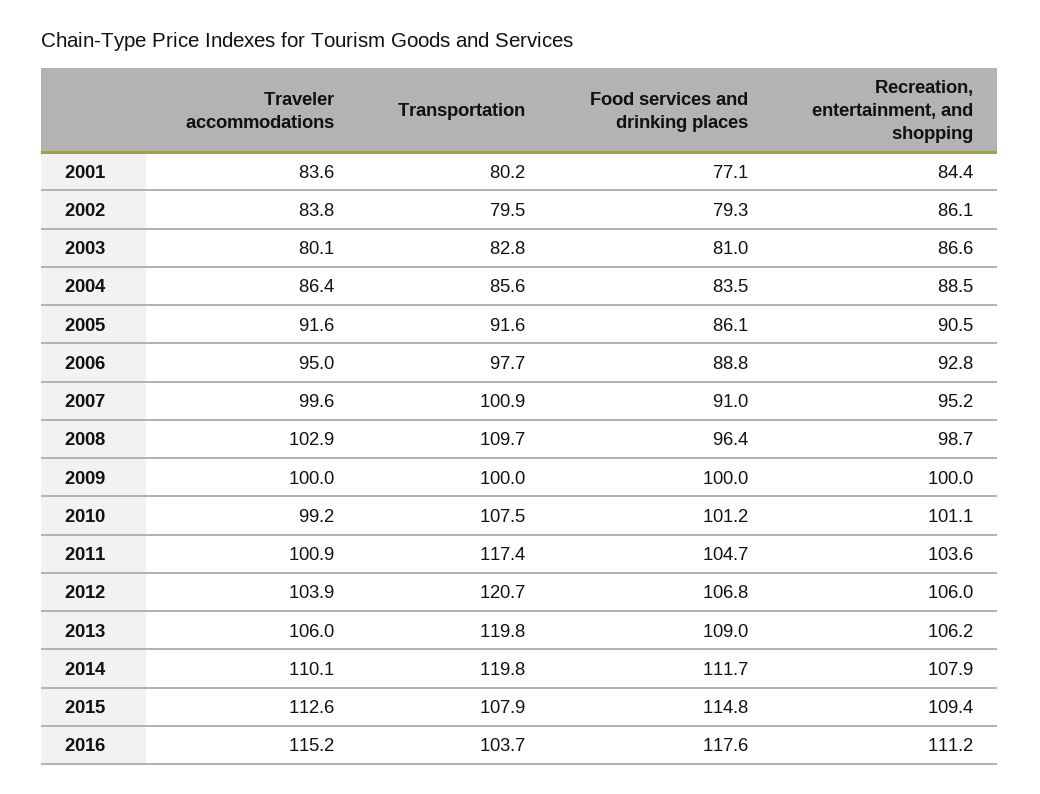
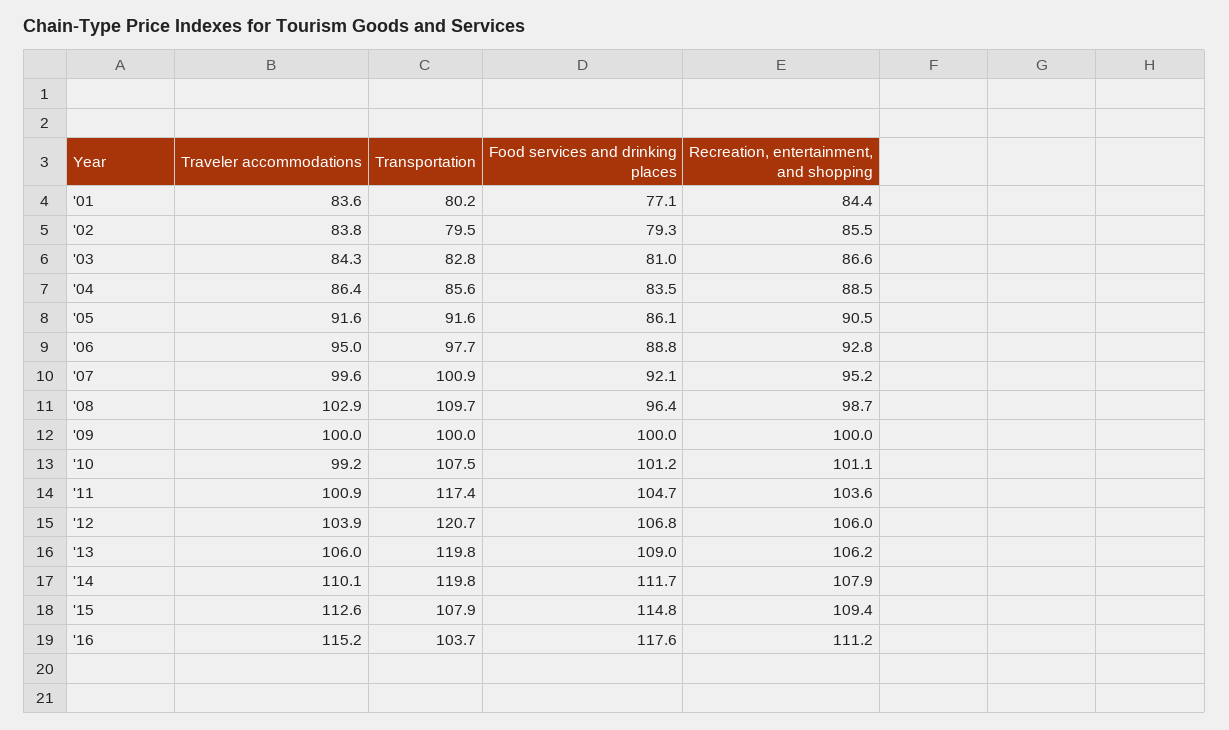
Recreation, entertainment, and shopping, 2002: 86.1 -> 85.5
Traveler accommodations, 2003: 80.1 -> 84.3
Food services and drinking places, 2007: 91 -> 92.1

